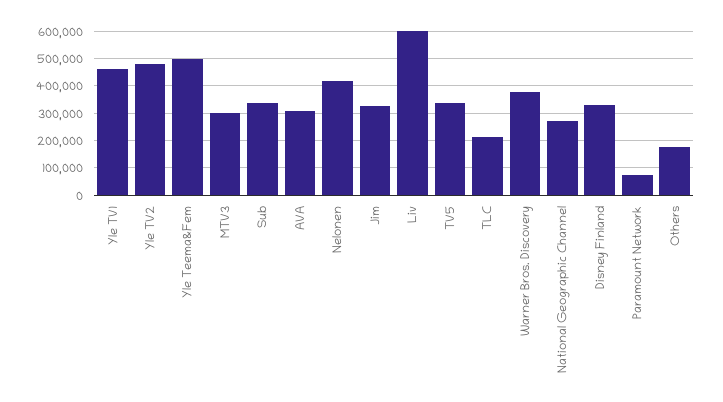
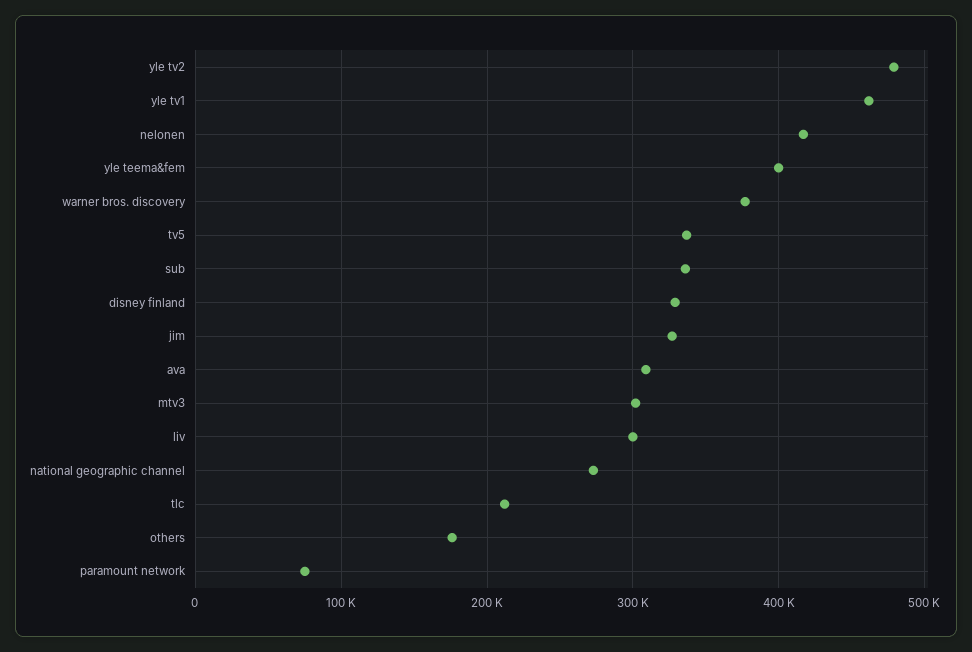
Yle Teema&Fem: 500000 -> 400000
Liv: 600000 -> 300000

